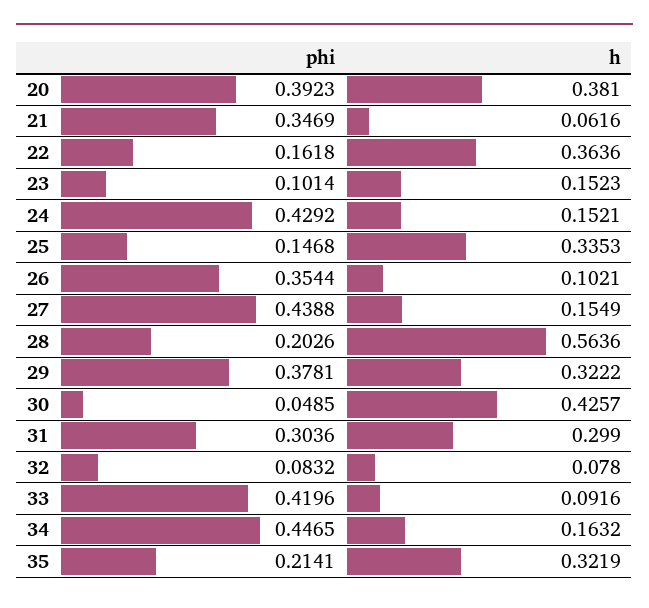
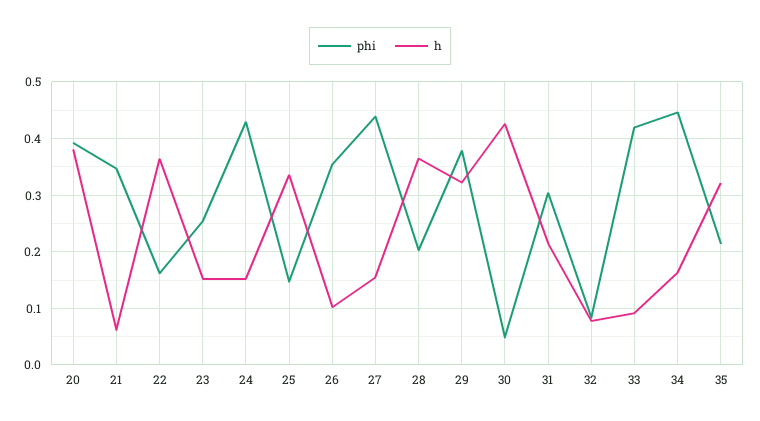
phi, 23: 0.1014 -> 0.26
h, 28: 0.5636 -> 0.36
h, 31: 0.299 -> 0.22

